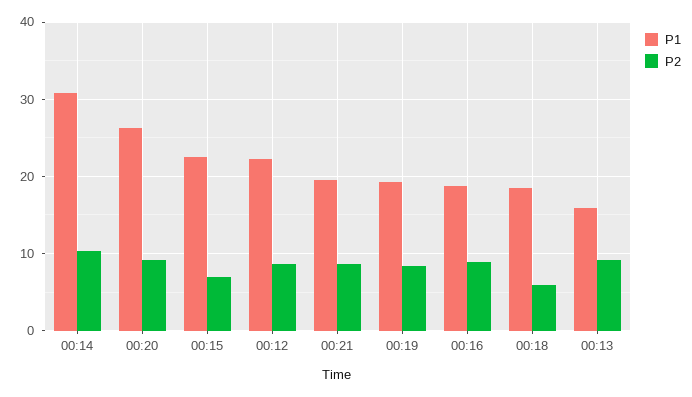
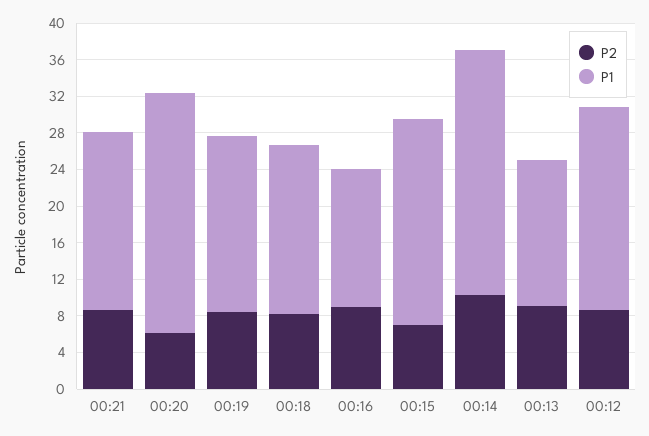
P1, 00:14: 31 -> 27
P2, 00:20: 9 -> 6
P1, 00:16: 19 -> 15
P2, 00:18: 6 -> 8

